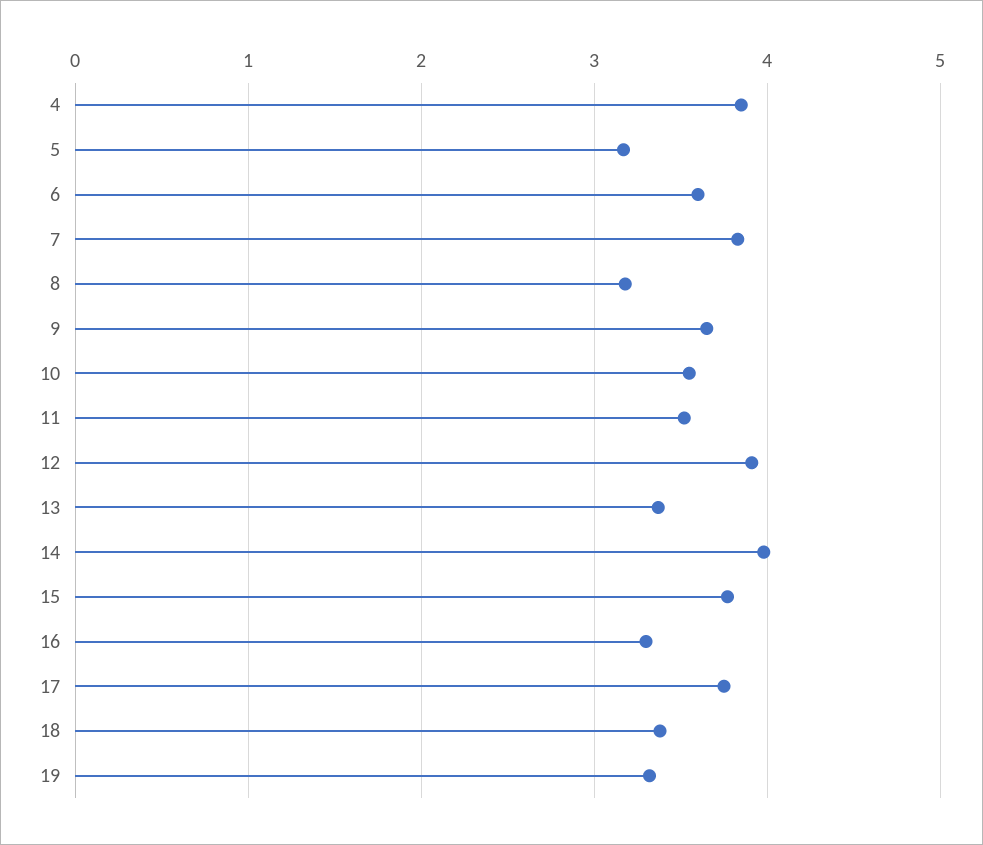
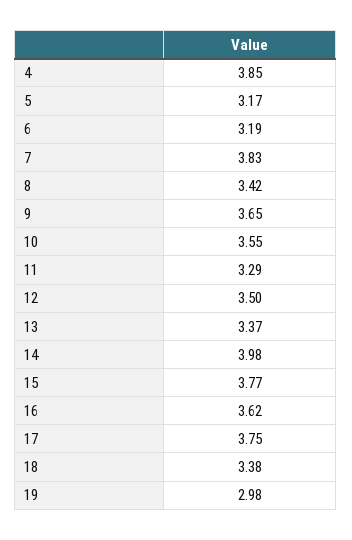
6: 3.6 -> 3.19
8: 3.2 -> 3.42
11: 3.5 -> 3.29
12: 3.9 -> 3.5
16: 3.3 -> 3.62
19: 3.3 -> 2.98

